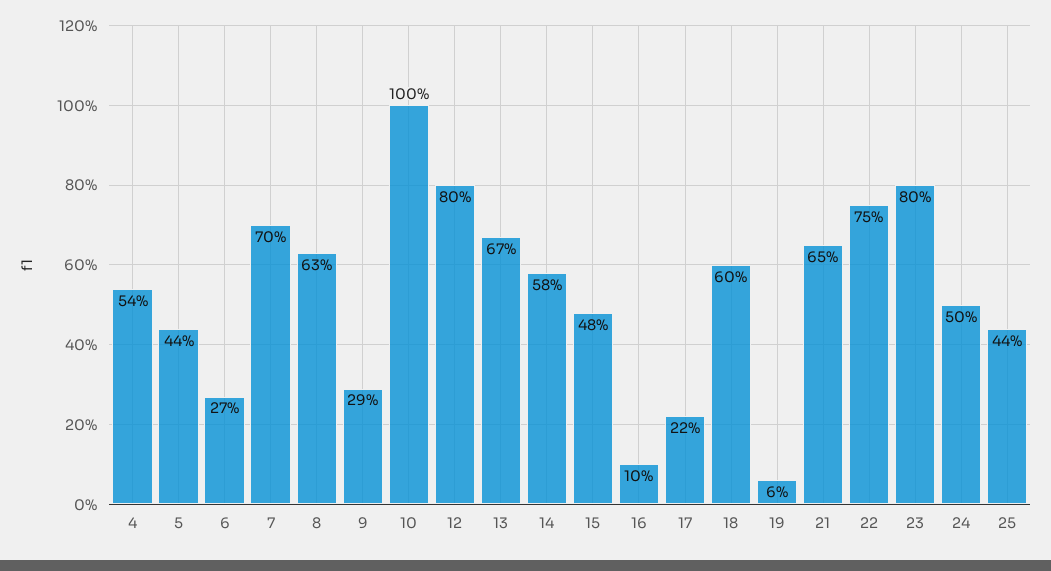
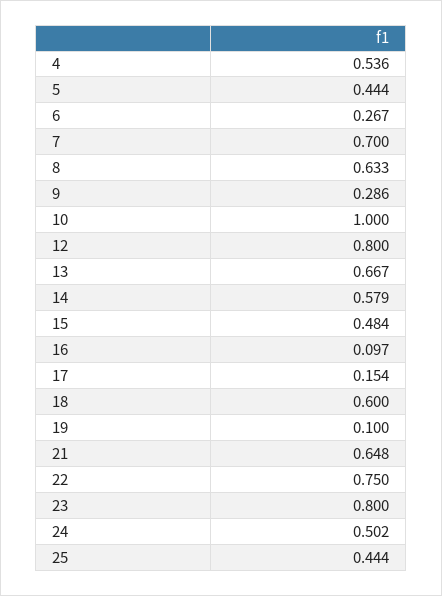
17: 0.22 -> 0.154
19: 0.06 -> 0.1

